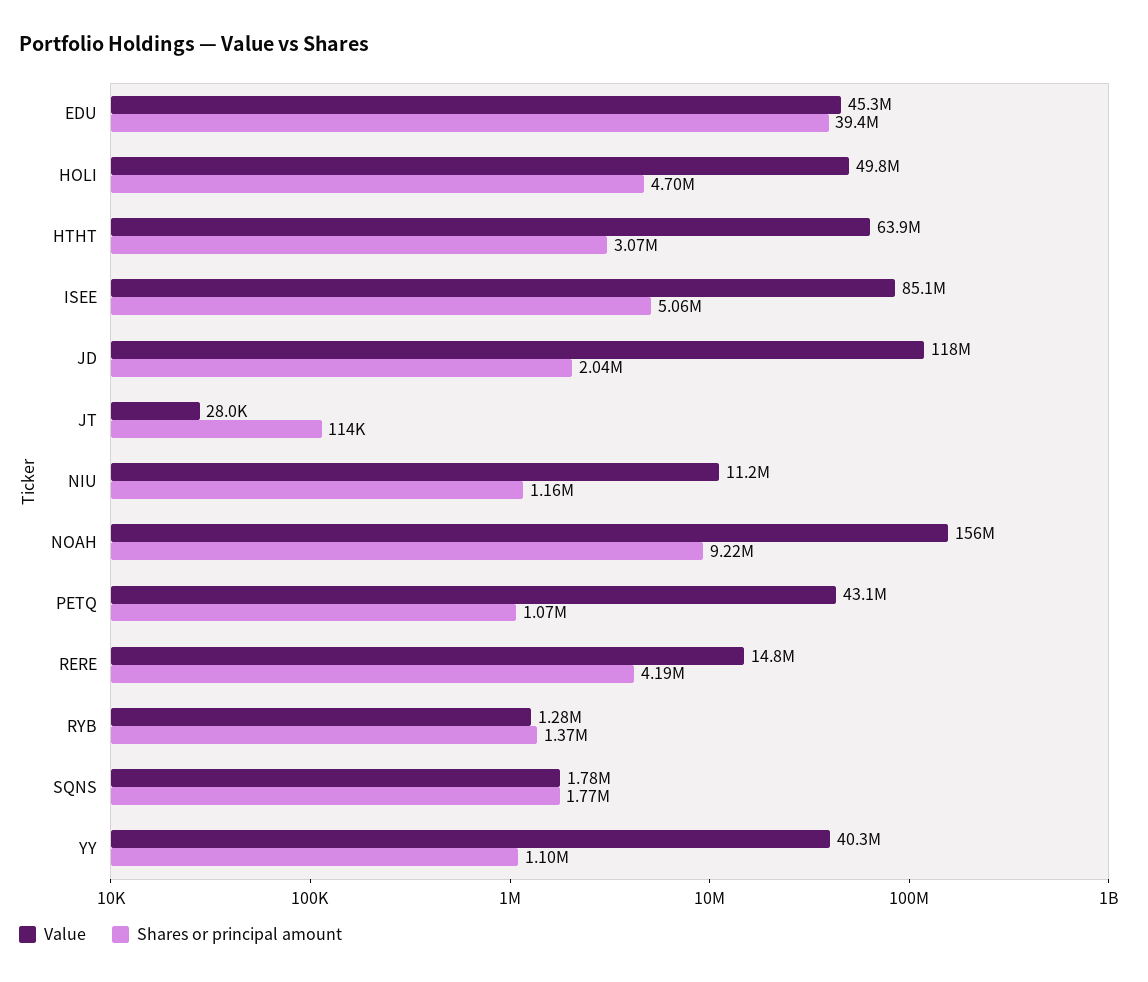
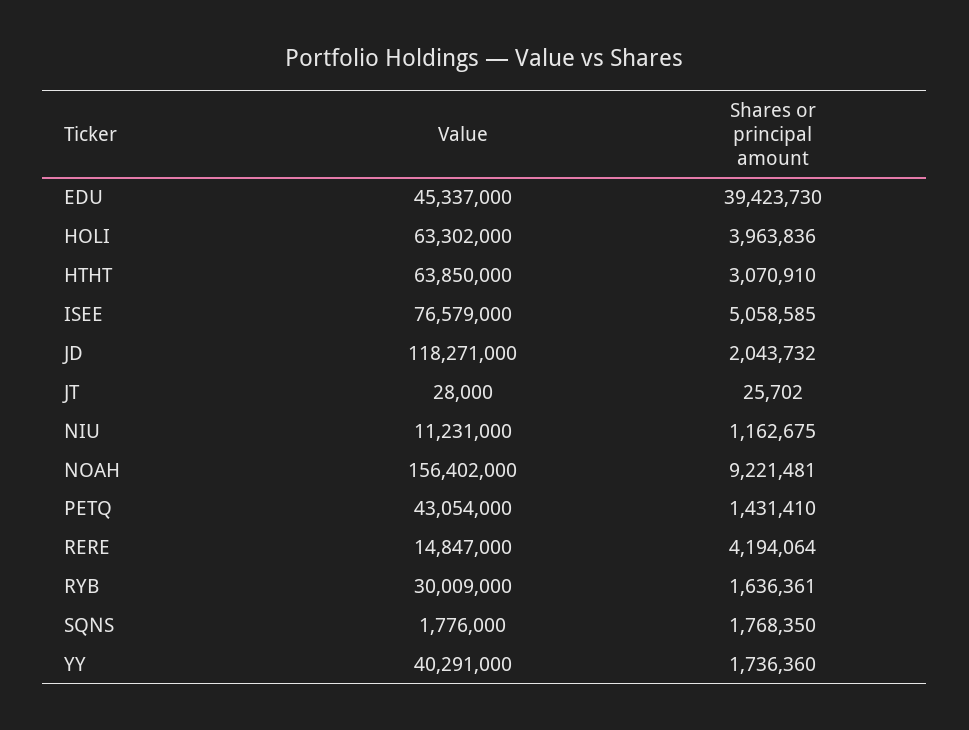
Value, HOLI: 49800000 -> 63302000
Shares or principal amount, HOLI: 4700000 -> 3963836
Value, ISEE: 85100000 -> 76579000
Shares or principal amount, JT: 114000 -> 25702
Shares or principal amount, PETQ: 1070000 -> 1431410
Value, RYB: 1280000 -> 30009000
Shares or principal amount, RYB: 1370000 -> 1636361
Shares or principal amount, YY: 1100000 -> 1736360

